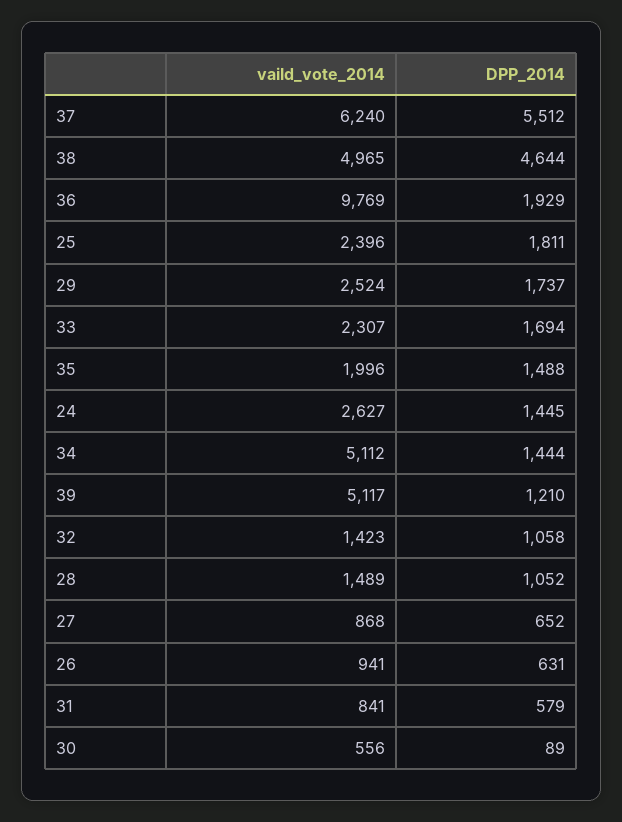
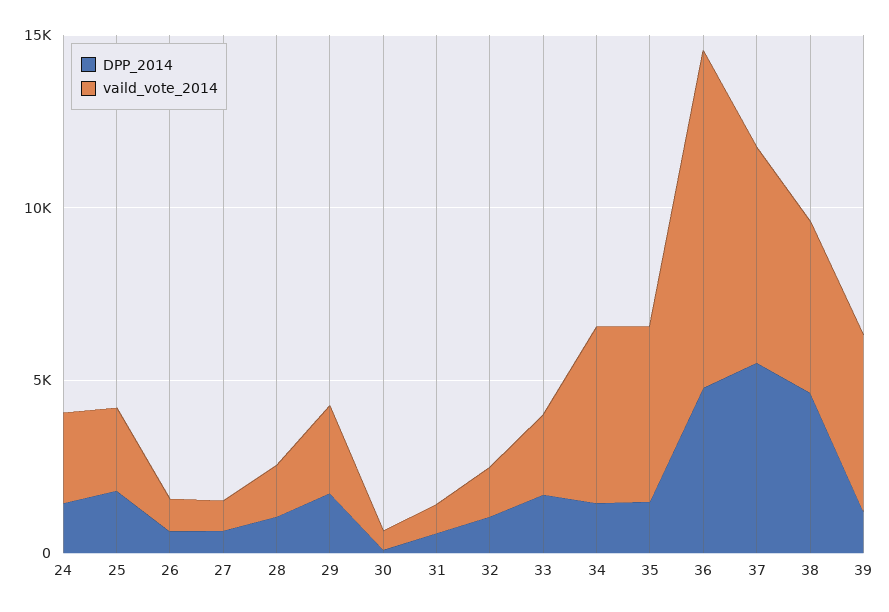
DPP_2014, 36: 1929 -> 5000
vaild_vote_2014, 35: 1996 -> 5000

